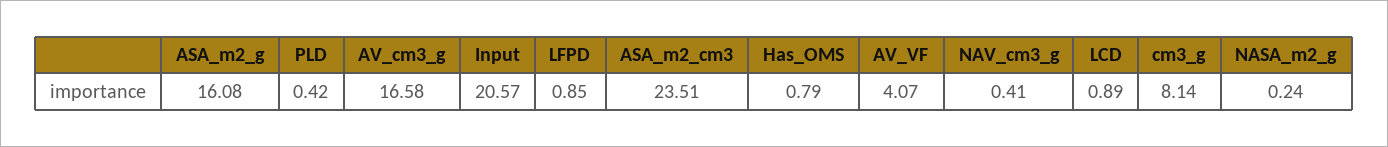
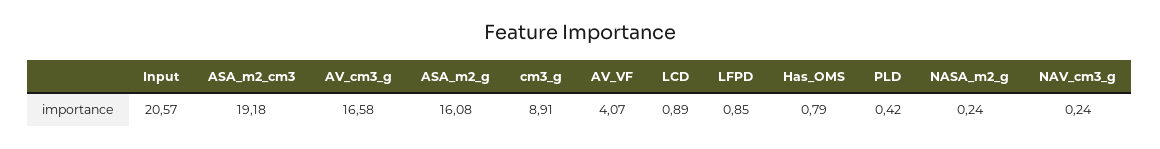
ASA_m2_cm3: 23.51 -> 19.18
NAV_cm3_g: 0.41 -> 0.24
cm3_g: 8.14 -> 8.91

